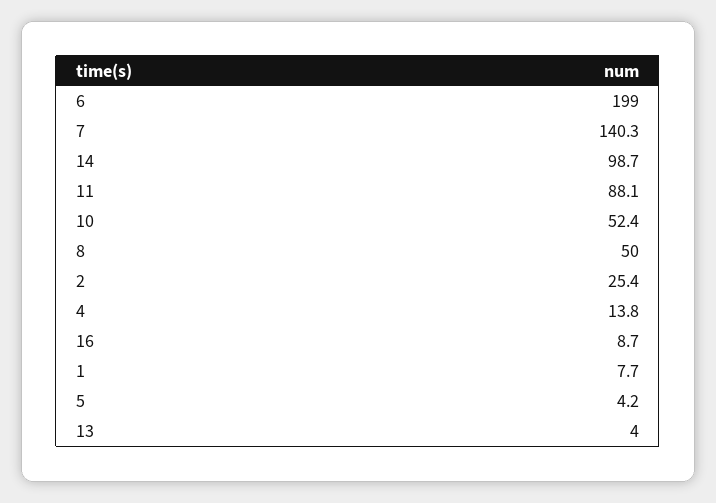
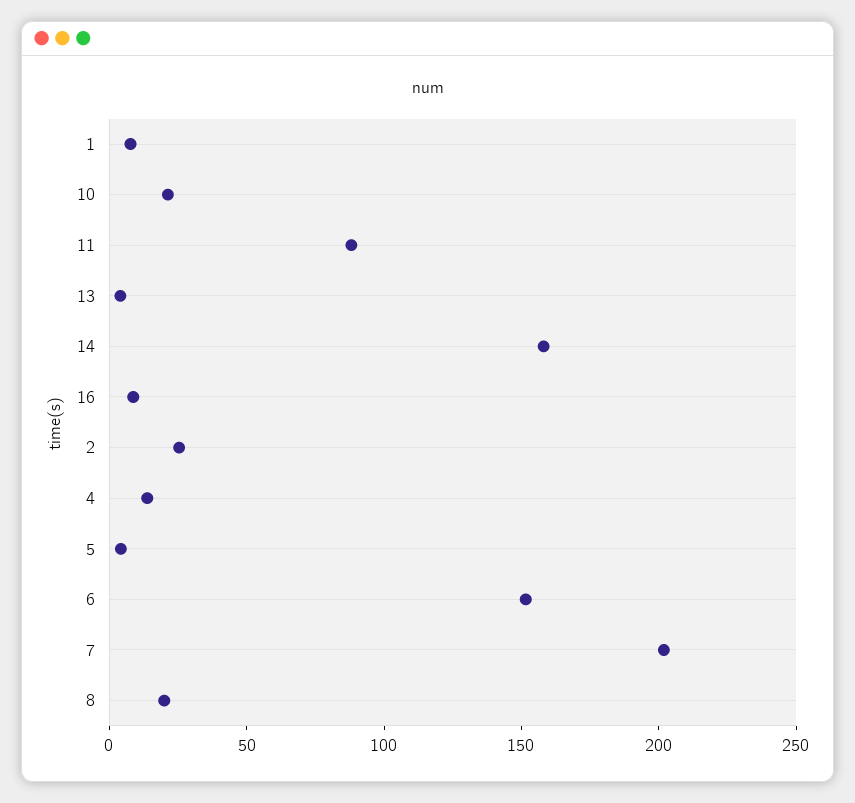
6: 199 -> 150
7: 140.3 -> 200
14: 98.7 -> 160
10: 52.4 -> 20
8: 50 -> 20

